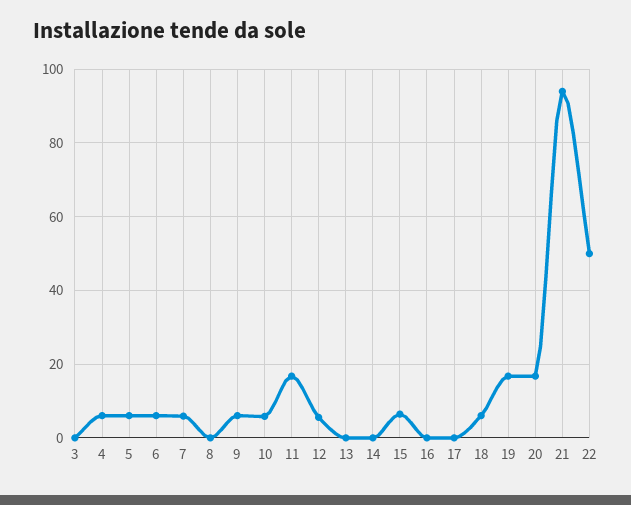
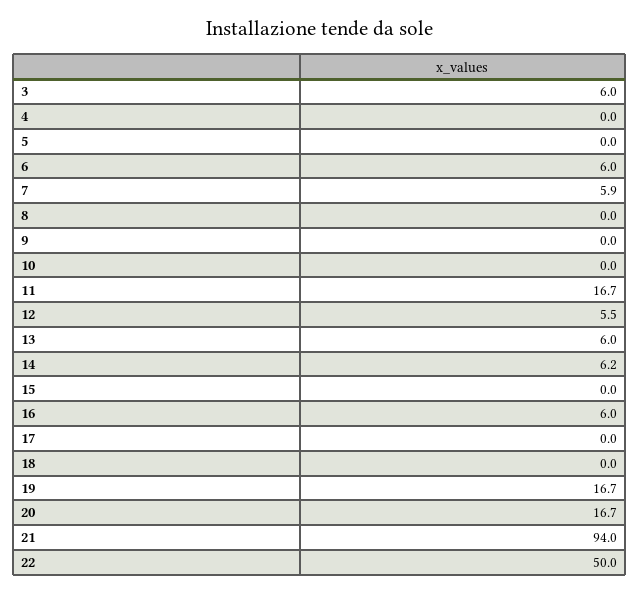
3: 0 -> 6
4: 6 -> 0
5: 6 -> 0
9: 6 -> 0
10: 6 -> 0
13: 0 -> 6
14: 0 -> 6.2
15: 6 -> 0
16: 0 -> 6
18: 6 -> 0

